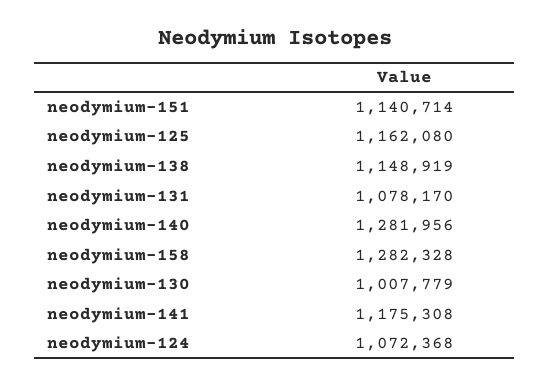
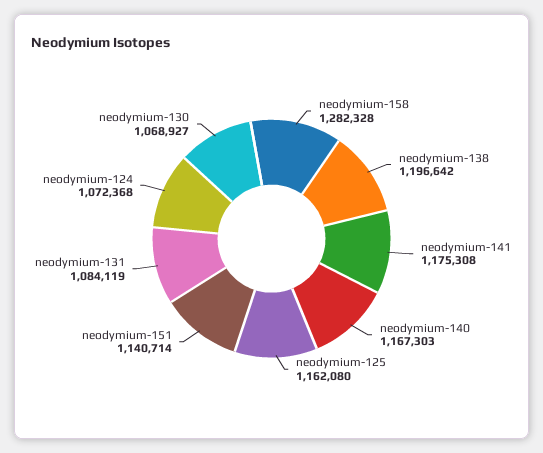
neodymium-138: 1148919 -> 1196642
neodymium-131: 1078170 -> 1084119
neodymium-140: 1281956 -> 1167303
neodymium-130: 1007779 -> 1068927

